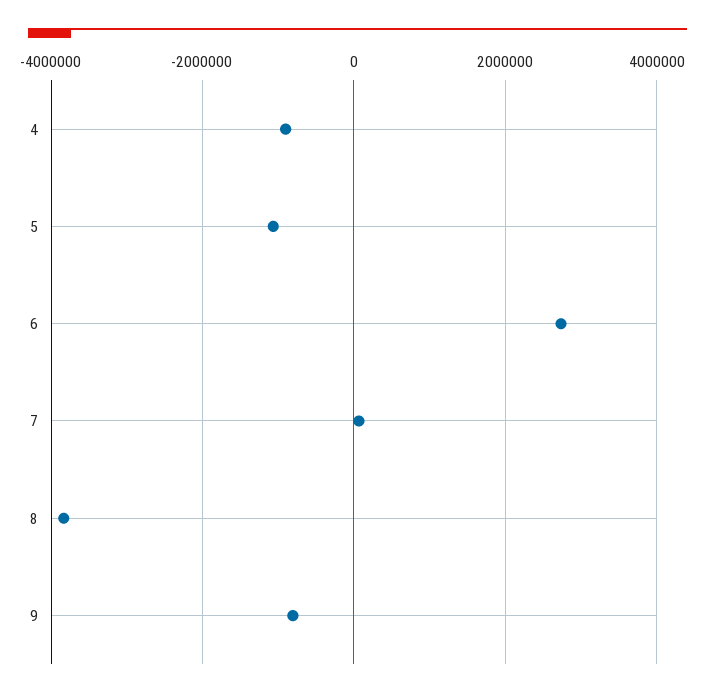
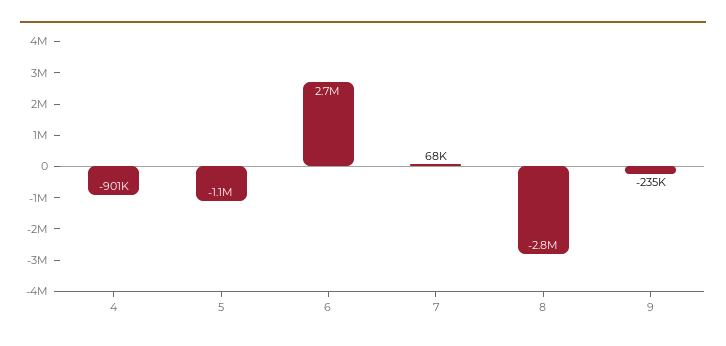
8: -3800000 -> -2800000
9: -800000 -> -235000

